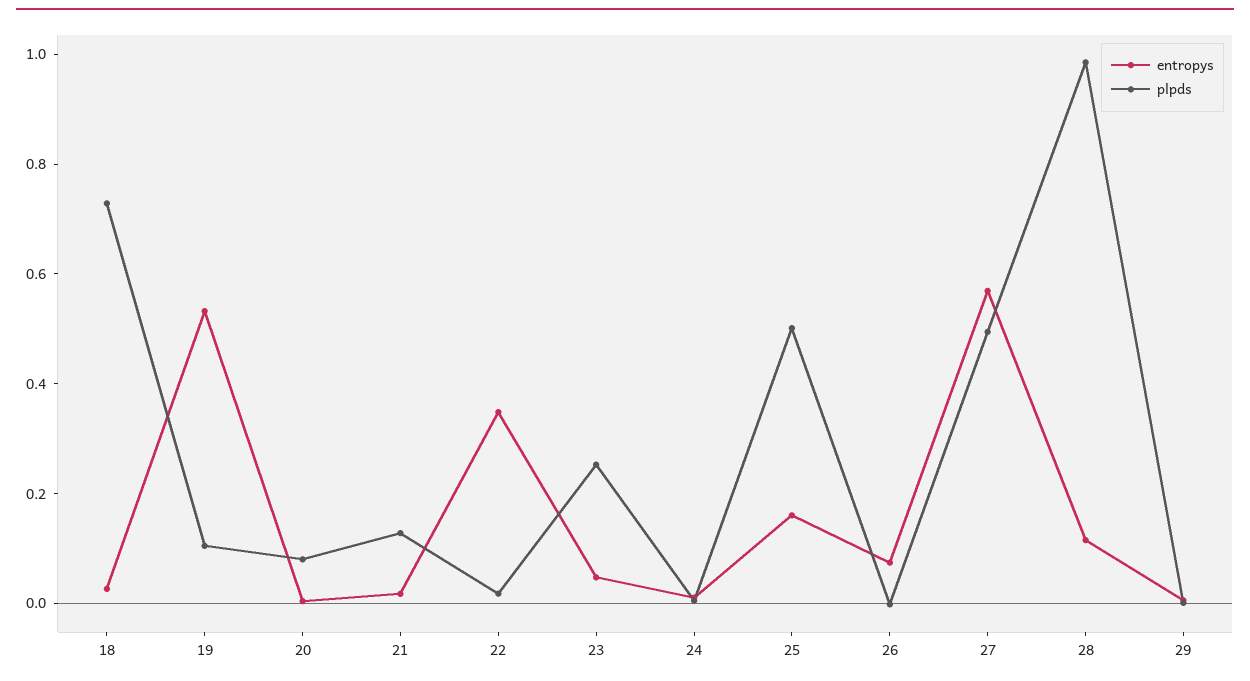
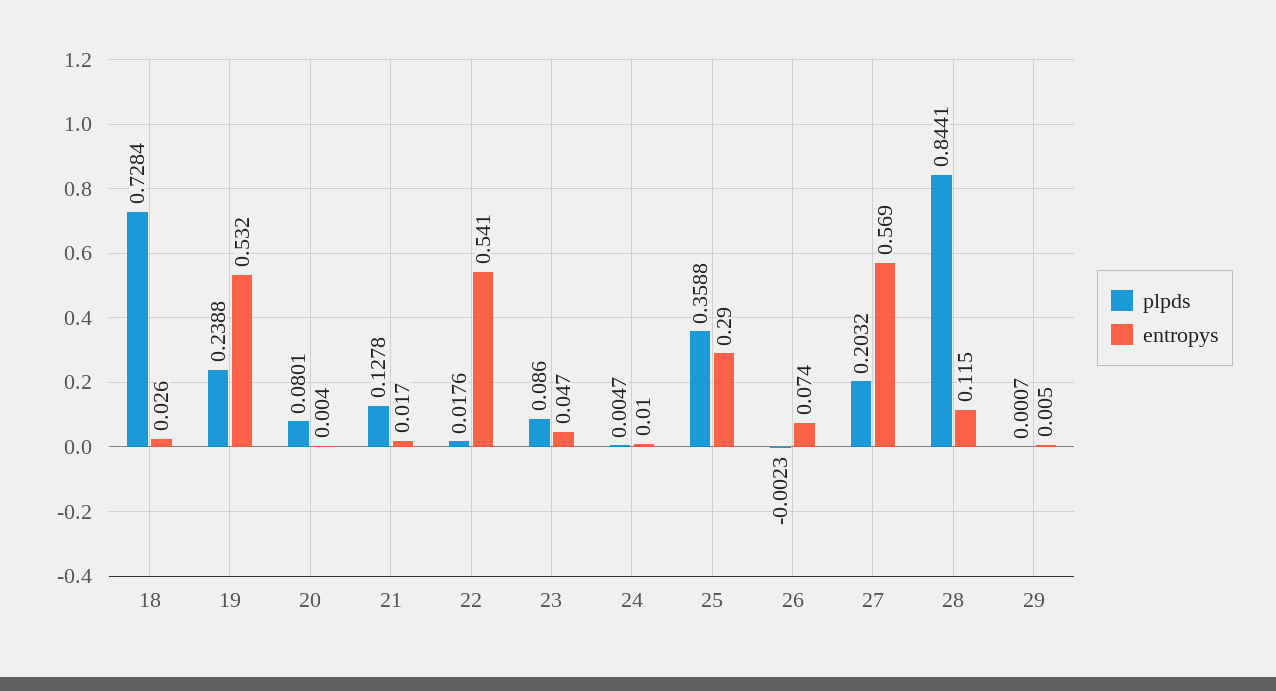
plpds, 19: 0.1 -> 0.2388
entropys, 22: 0.35 -> 0.541
plpds, 23: 0.25 -> 0.086
entropys, 25: 0.15 -> 0.29
plpds, 25: 0.5 -> 0.3588
plpds, 27: 0.5 -> 0.2032
plpds, 28: 1 -> 0.8441

